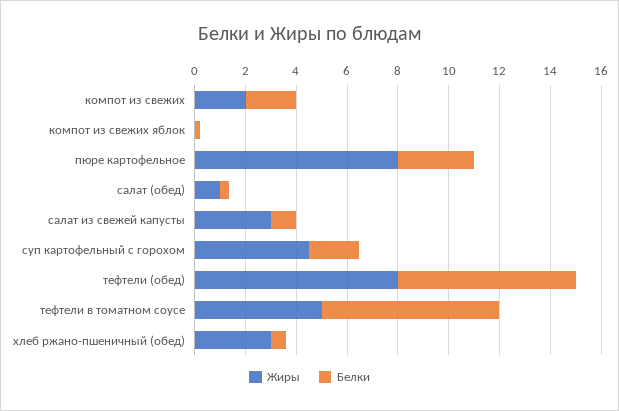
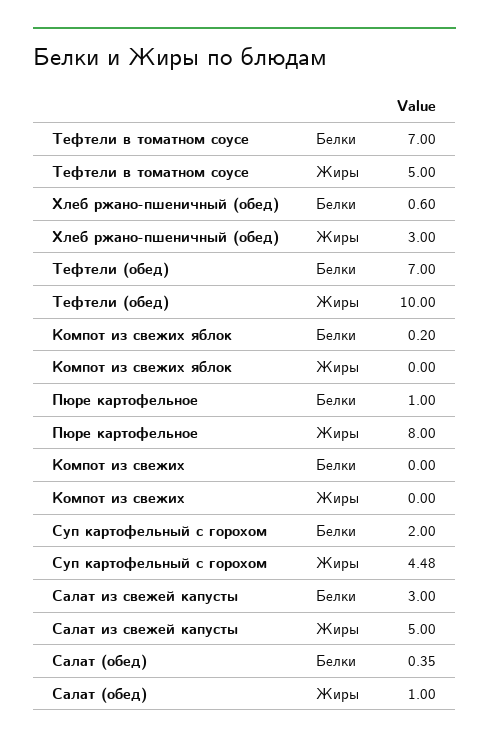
Жиры, компот из свежих: 2 -> 0
Белки, компот из свежих: 2 -> 0
Белки, пюре картофельное: 3 -> 1
Жиры, салат из свежей капусты: 3 -> 5
Белки, салат из свежей капусты: 1 -> 3
Жиры, тефтели (обед): 8 -> 10

